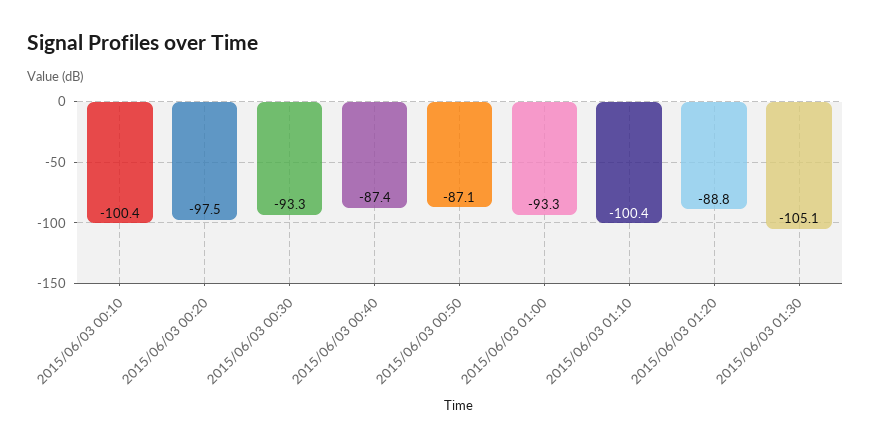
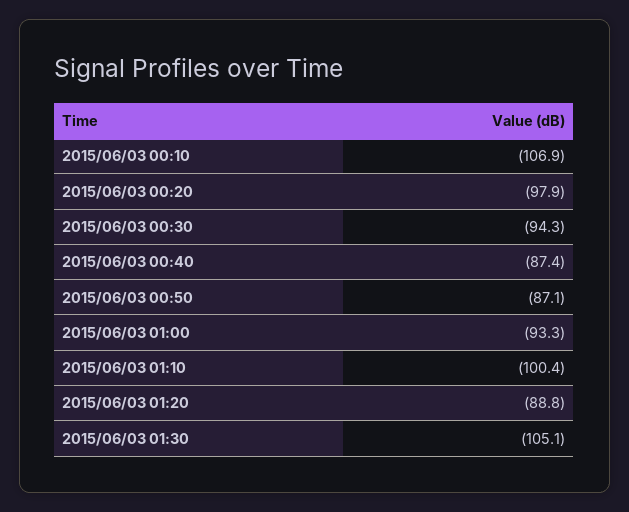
2015/06/03 00:10: -100.4 -> -106.9
2015/06/03 00:20: -97.5 -> -97.9
2015/06/03 00:30: -93.3 -> -94.3

